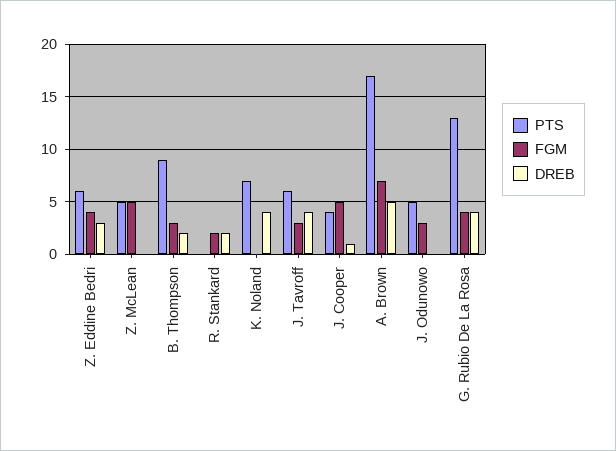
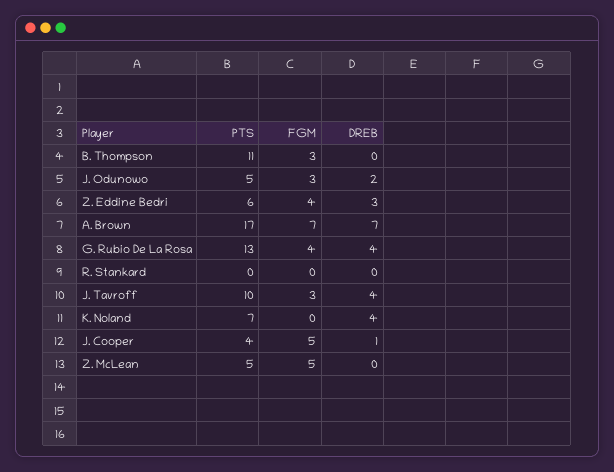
PTS, B. Thompson: 9 -> 11
DREB, B. Thompson: 2 -> 0
FGM, R. Stankard: 2 -> 0
DREB, R. Stankard: 2 -> 0
PTS, J. Tavroff: 6 -> 10
DREB, A. Brown: 5 -> 7
DREB, J. Odunowo: 0 -> 2

